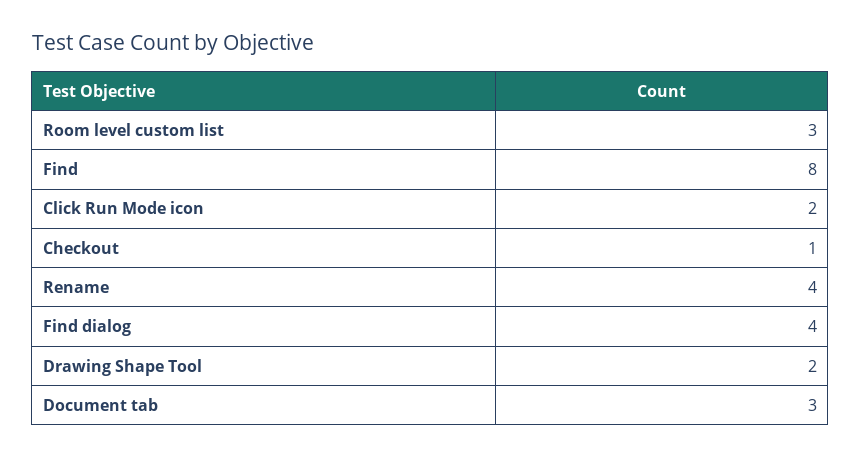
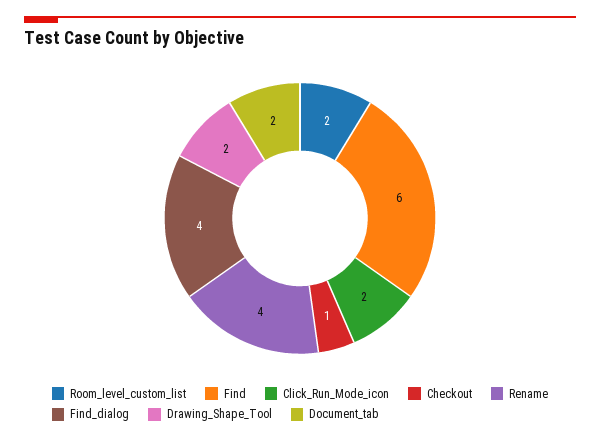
Room level custom list: 3 -> 2
Find: 8 -> 6
Document tab: 3 -> 2

